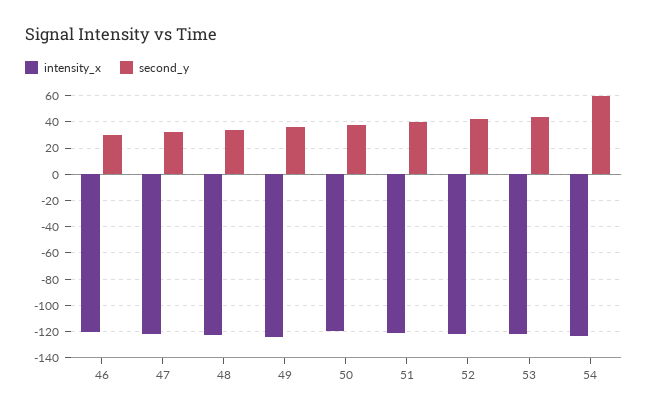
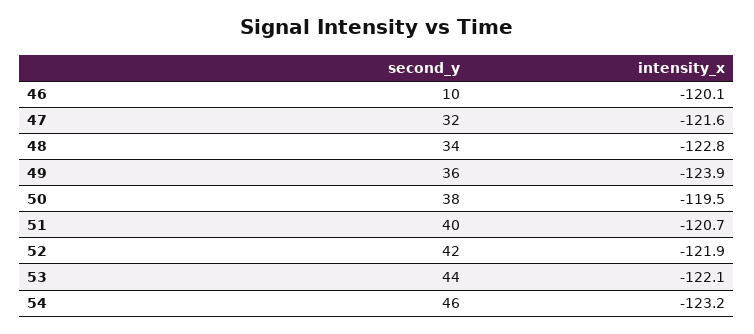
second_y, 46: 30 -> 10
second_y, 54: 60 -> 46

